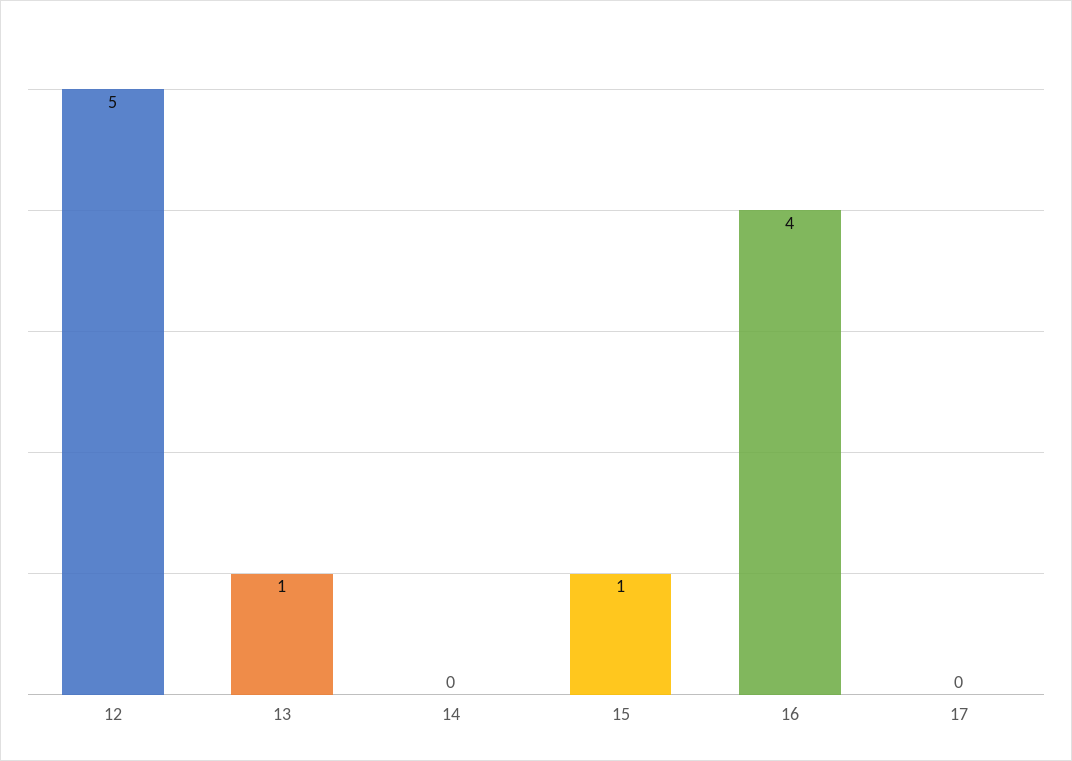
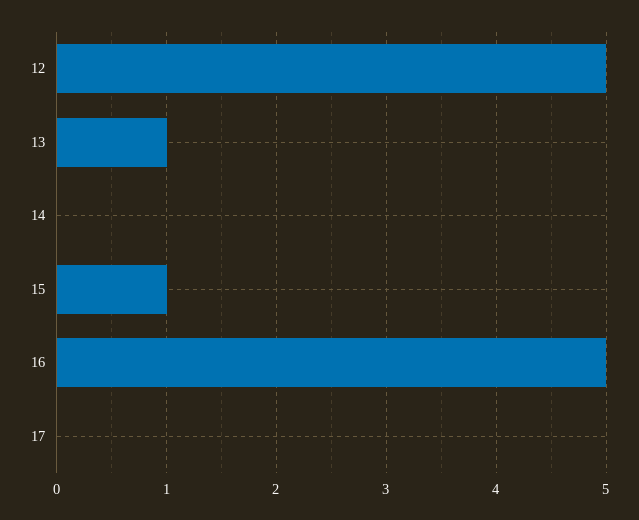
16: 4 -> 5

